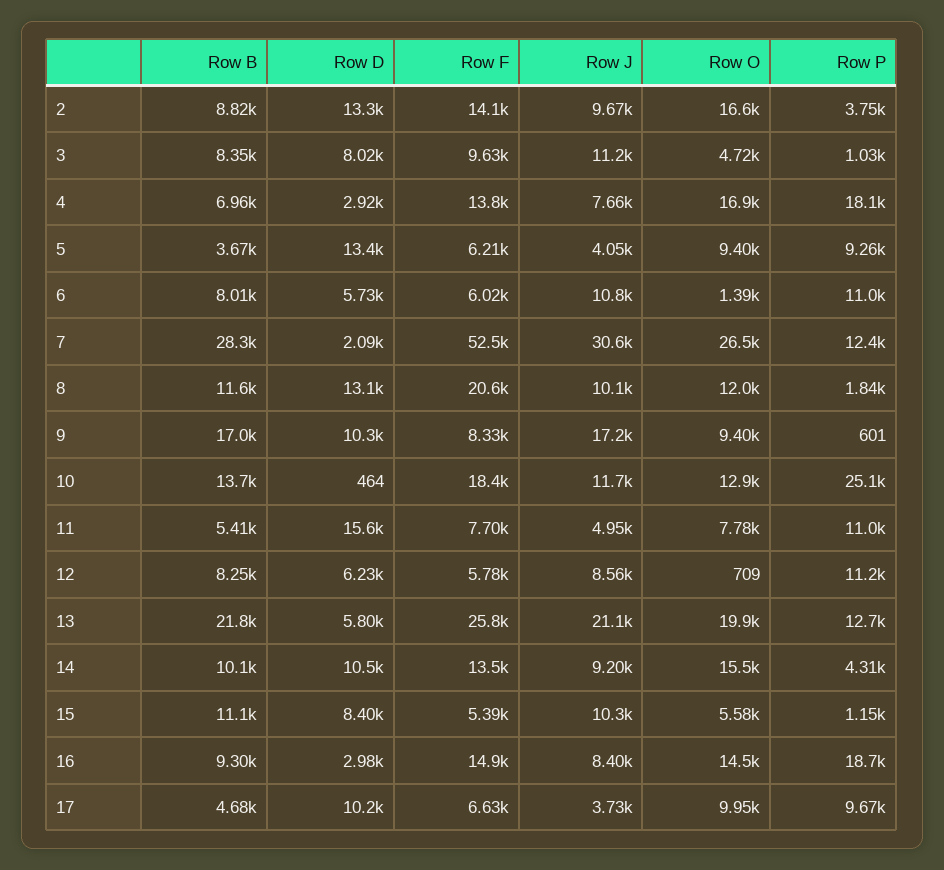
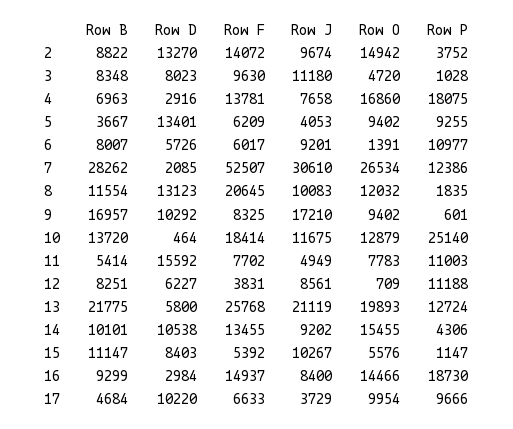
Row O, 2: 16600 -> 14942
Row J, 6: 10800 -> 9201
Row F, 12: 5780 -> 3831

